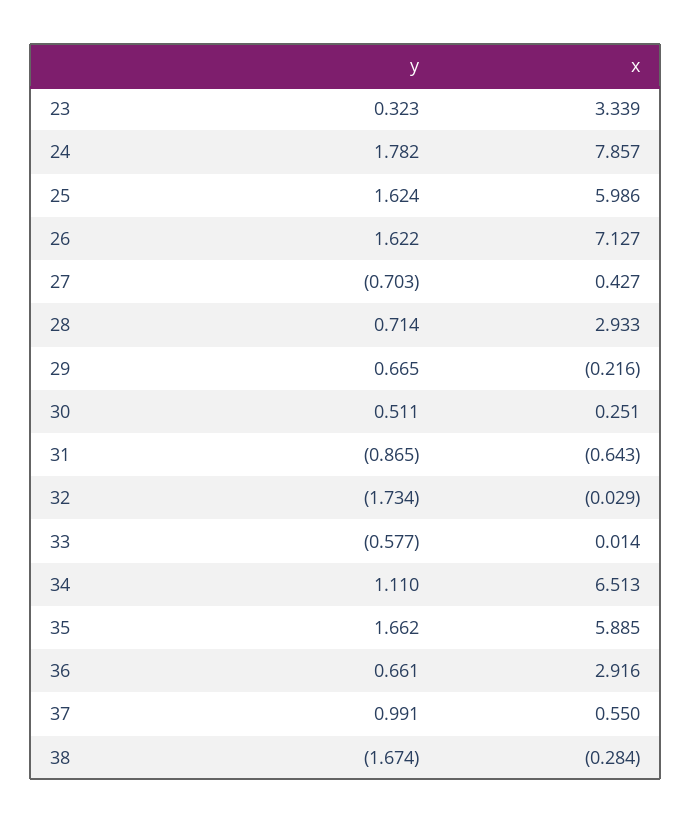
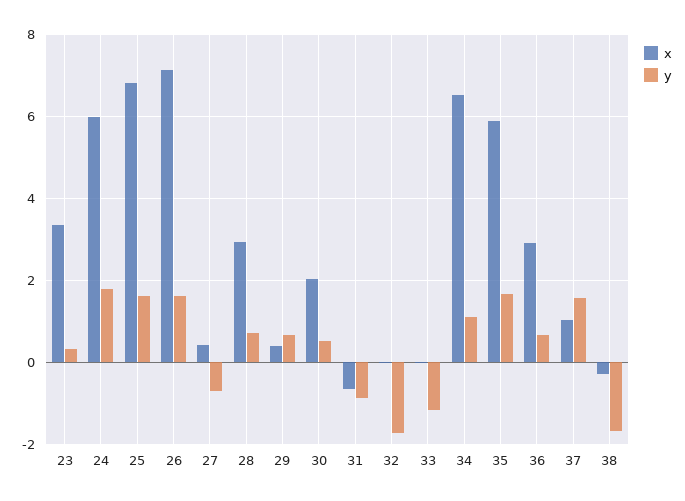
x, 24: 7.857 -> 6
x, 25: 5.986 -> 6.8
x, 29: -0.216 -> 0.4
x, 30: 0.251 -> 2
y, 33: -0.577 -> -1.2
y, 37: 0.991 -> 1.6
x, 37: 0.55 -> 1

